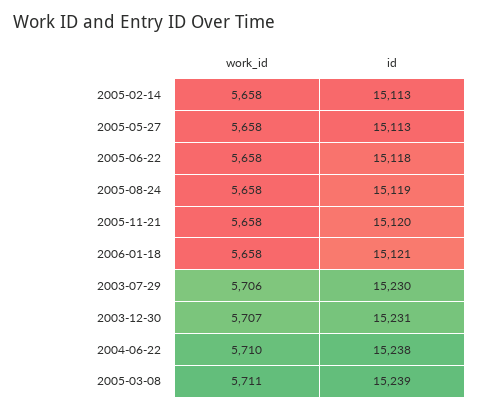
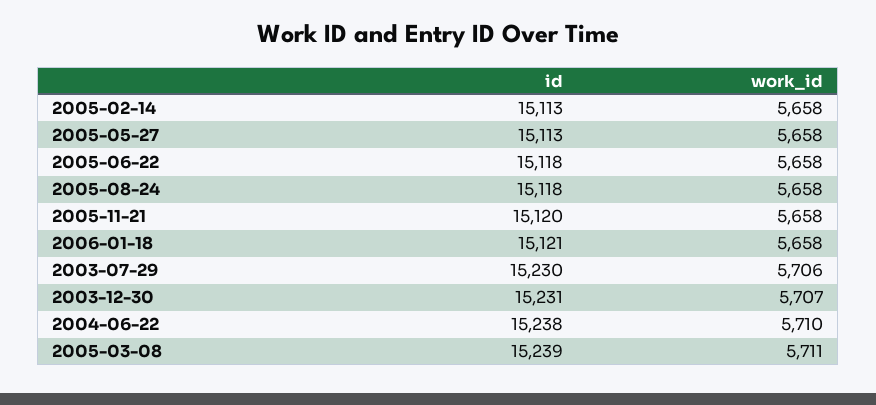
id, 2005-08-24: 15119 -> 15118

